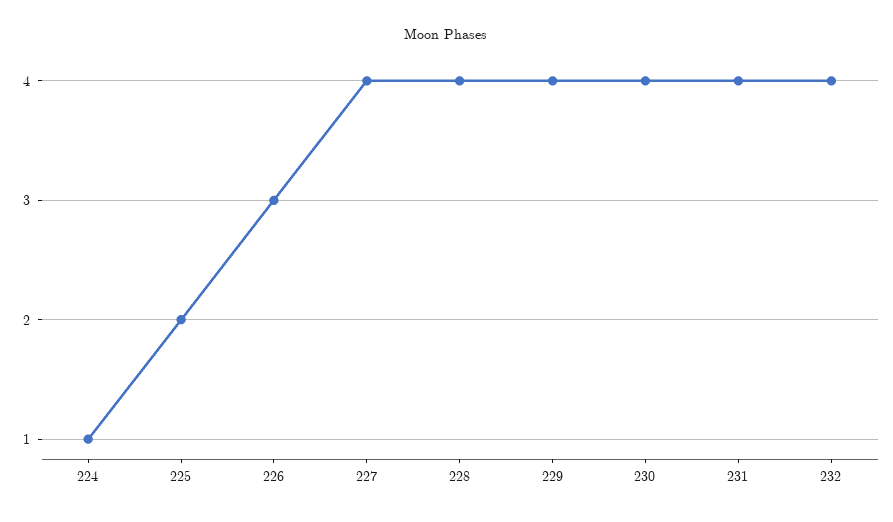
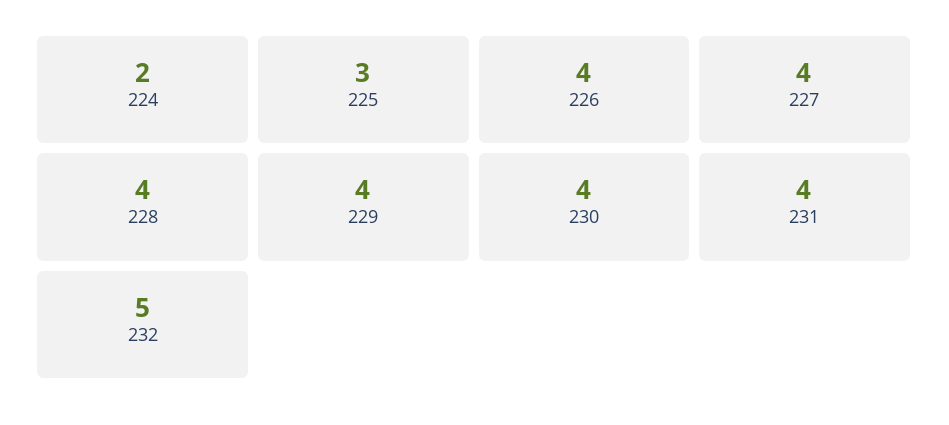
224: 1 -> 2
225: 2 -> 3
226: 3 -> 4
232: 4 -> 5

